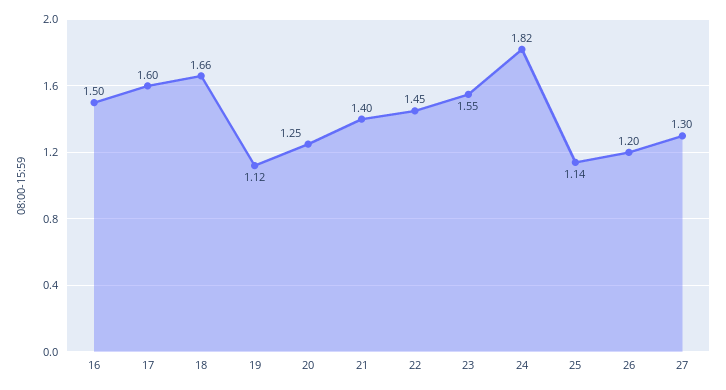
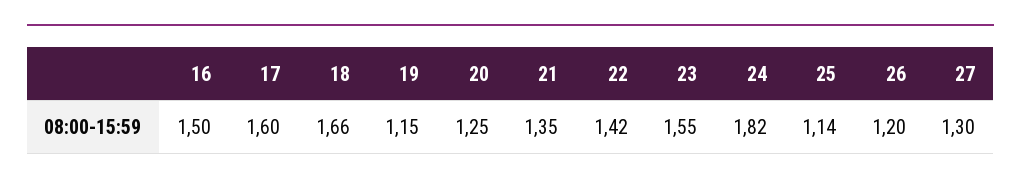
19: 1.12 -> 1.15
21: 1.4 -> 1.35
22: 1.45 -> 1.42

